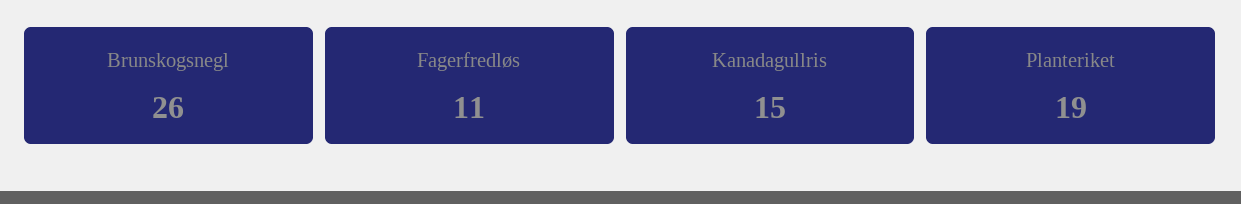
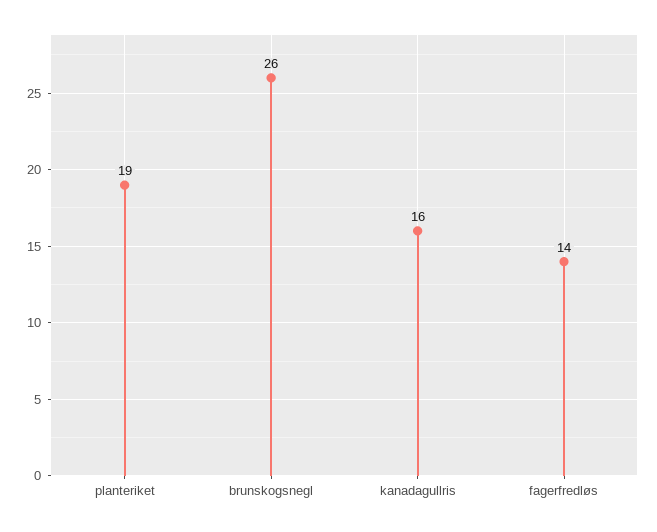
Fagerfredløs: 11 -> 14
Kanadagullris: 15 -> 16

